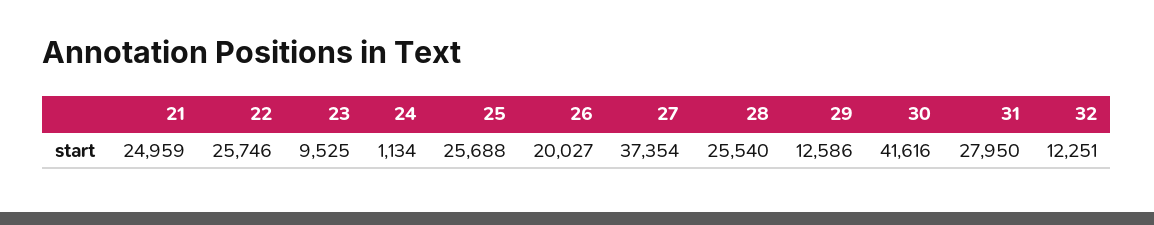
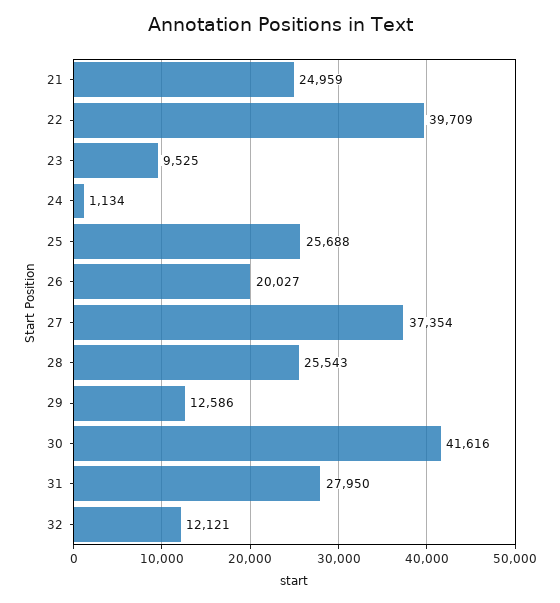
22: 25746 -> 39709
28: 25540 -> 25543
32: 12251 -> 12121

